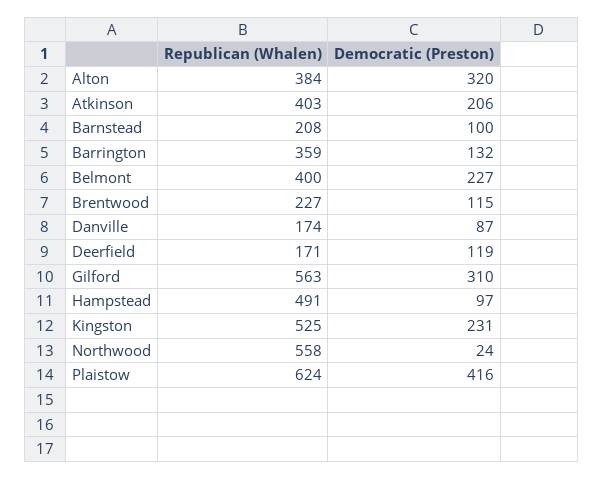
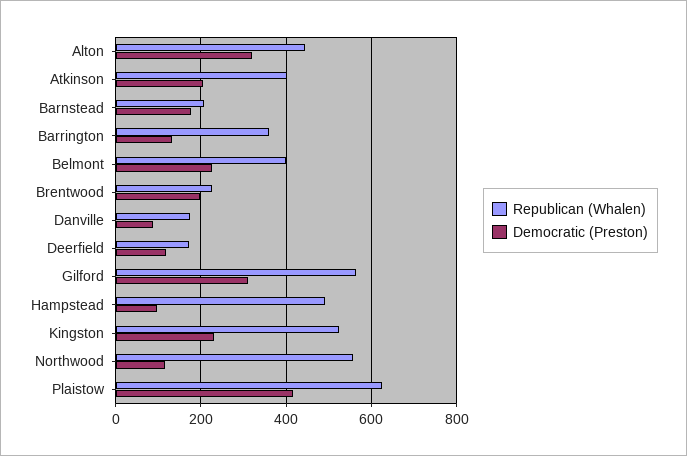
Republican (Whalen), Alton: 384 -> 440
Democratic (Preston), Barnstead: 100 -> 180
Democratic (Preston), Brentwood: 115 -> 200
Democratic (Preston), Northwood: 24 -> 120

